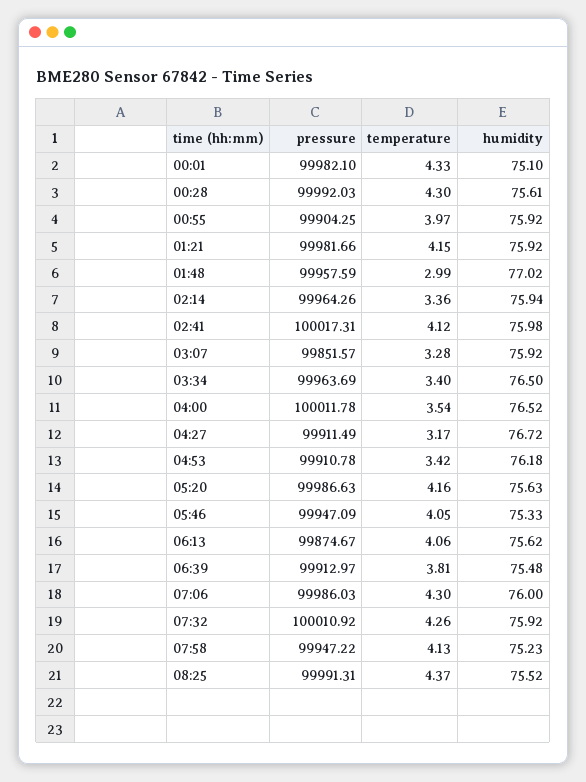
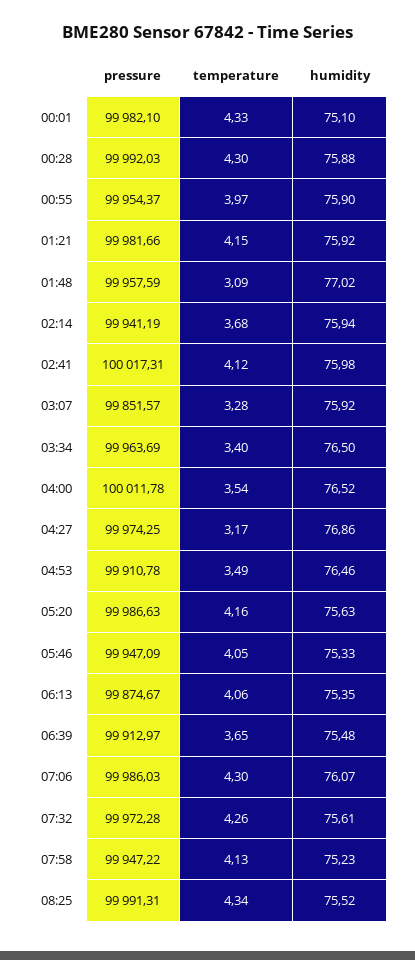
humidity, 00:28: 75.61 -> 75.88
pressure, 00:55: 99904.25 -> 99954.37
humidity, 00:55: 75.92 -> 75.9
temperature, 01:48: 2.99 -> 3.09
pressure, 02:14: 99964.26 -> 99941.19
temperature, 02:14: 3.36 -> 3.68
pressure, 04:27: 99911.49 -> 99974.25
humidity, 04:27: 76.72 -> 76.86
temperature, 04:53: 3.42 -> 3.49
humidity, 04:53: 76.18 -> 76.46
humidity, 06:13: 75.62 -> 75.35
temperature, 06:39: 3.81 -> 3.65
humidity, 07:06: 76 -> 76.07
pressure, 07:32: 100010.92 -> 99972.28
humidity, 07:32: 75.92 -> 75.61
temperature, 08:25: 4.37 -> 4.34

